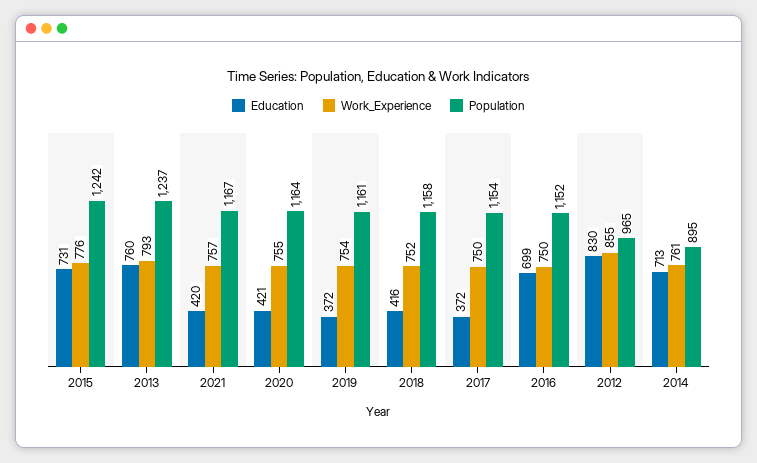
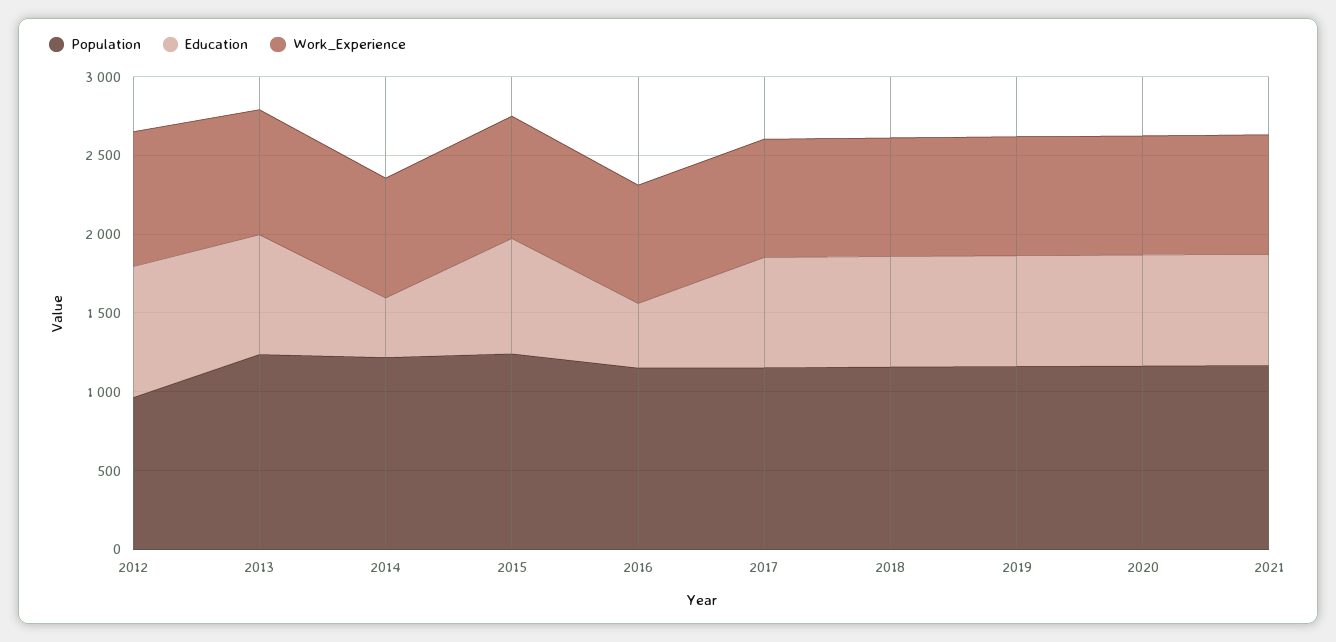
Education, 2021: 420 -> 700
Education, 2020: 421 -> 700
Education, 2019: 372 -> 700
Education, 2018: 416 -> 700
Education, 2017: 372 -> 700
Education, 2016: 699 -> 400
Education, 2014: 713 -> 400
Population, 2014: 895 -> 1200

